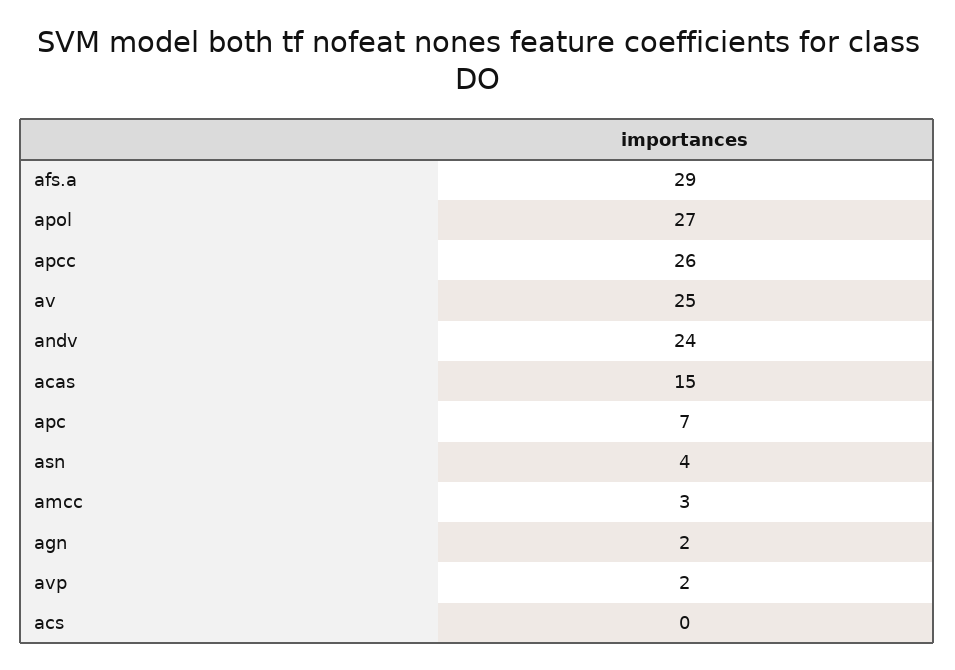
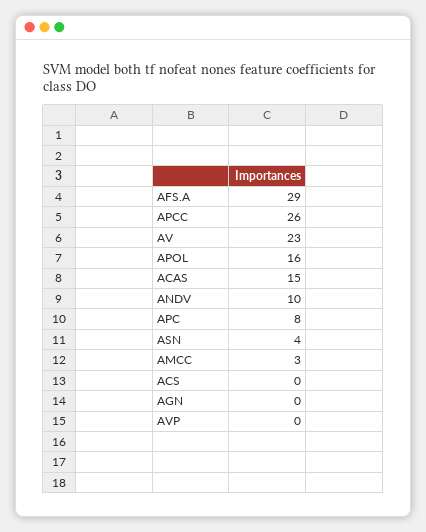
apol: 27 -> 16
av: 25 -> 23
andv: 24 -> 10
apc: 7 -> 8
agn: 2 -> 0
avp: 2 -> 0

